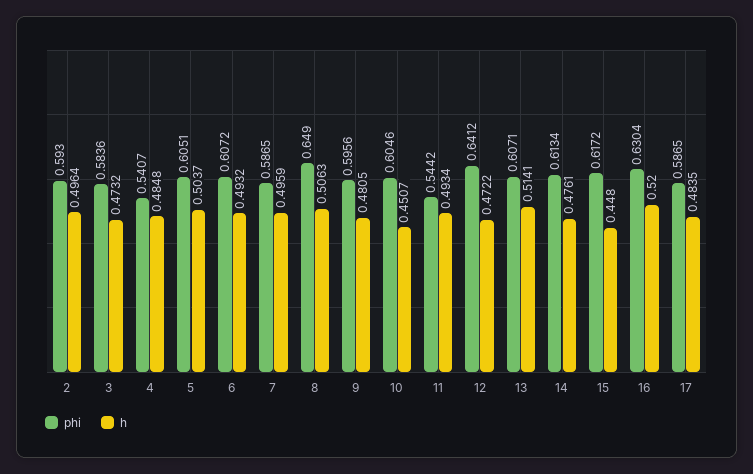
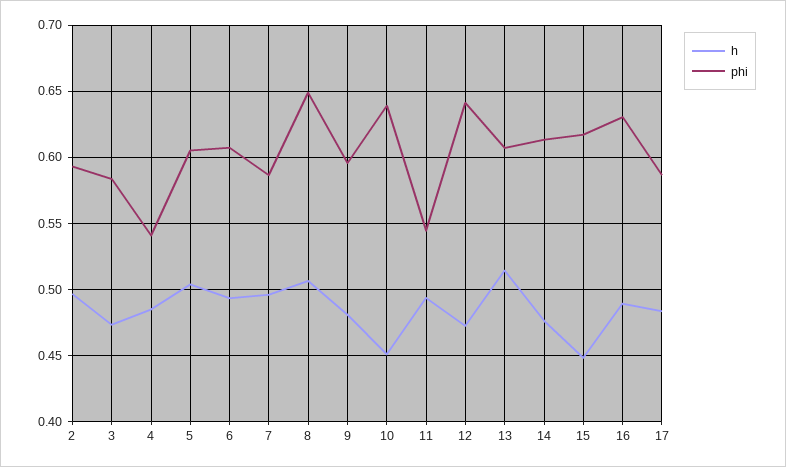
phi, 10: 0.6046 -> 0.64
h, 16: 0.52 -> 0.49

